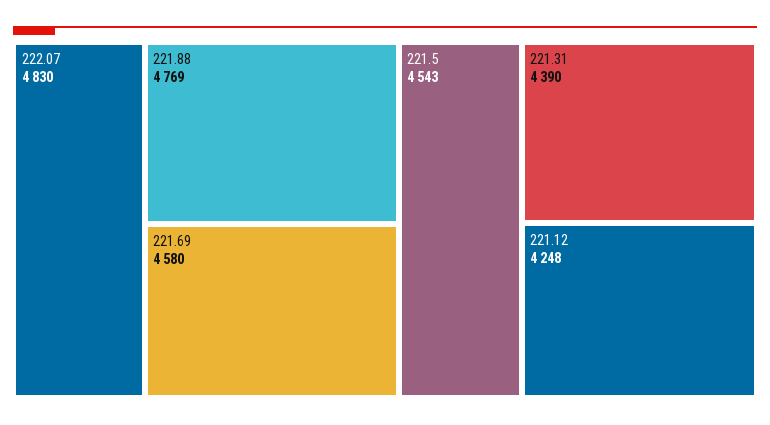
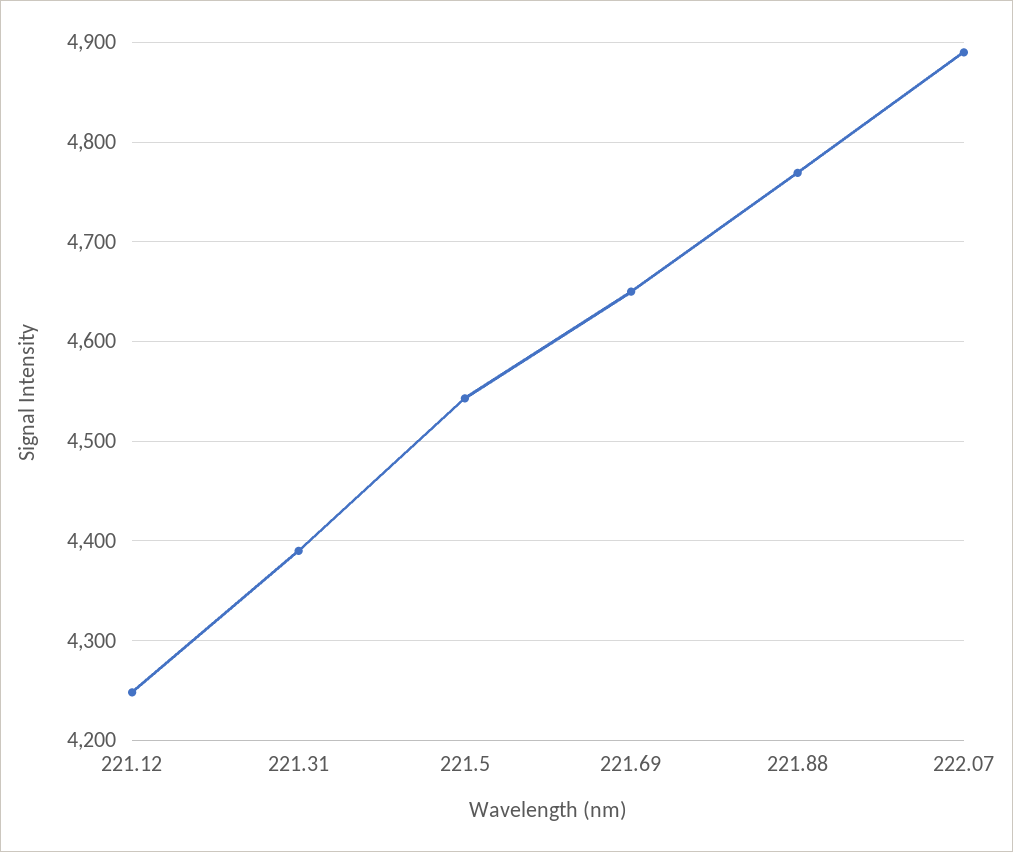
222.07: 4830 -> 4890
221.69: 4580 -> 4650

